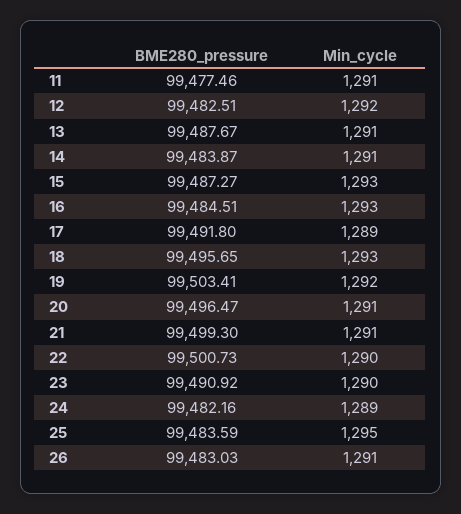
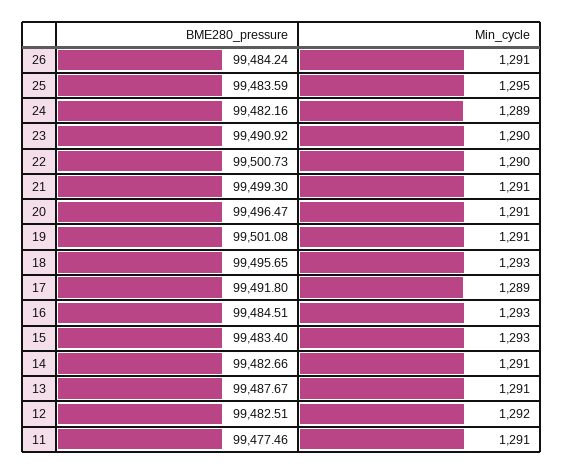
BME280_pressure, 14: 99483.87 -> 99482.66
BME280_pressure, 15: 99487.27 -> 99483.4
BME280_pressure, 19: 99503.41 -> 99501.08
Min_cycle, 19: 1292 -> 1291
BME280_pressure, 26: 99483.03 -> 99484.24

